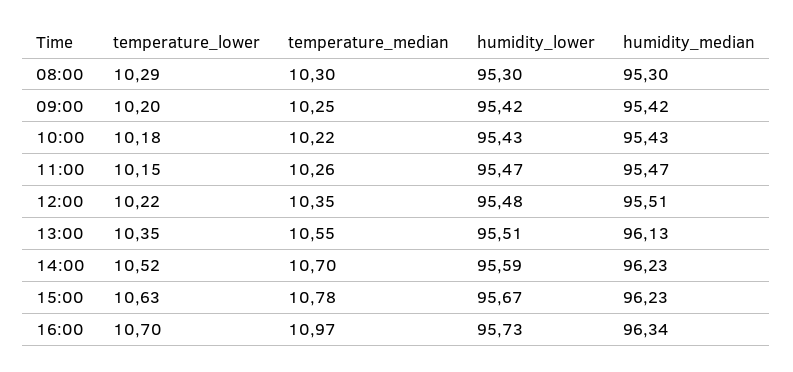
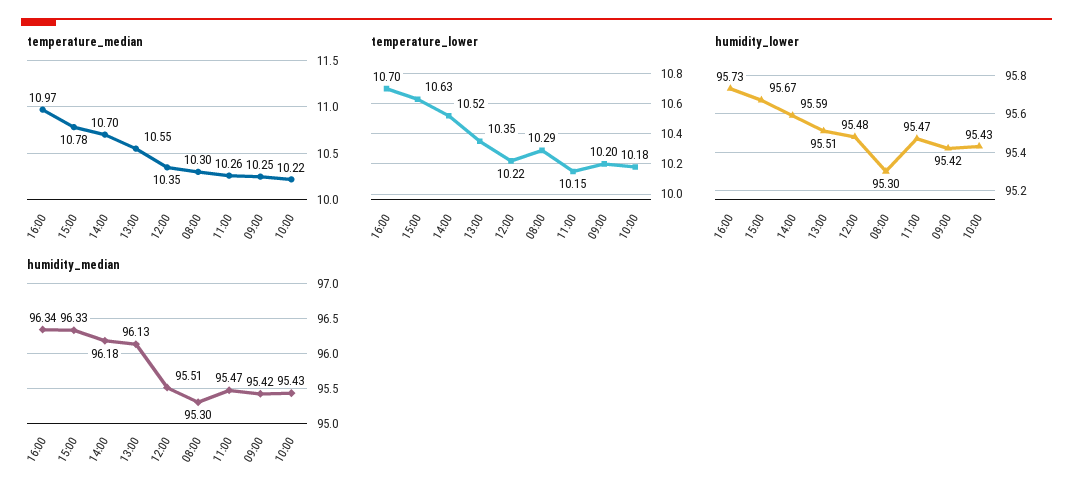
humidity_median, 14:00: 96.23 -> 96.18
humidity_median, 15:00: 96.23 -> 96.33

